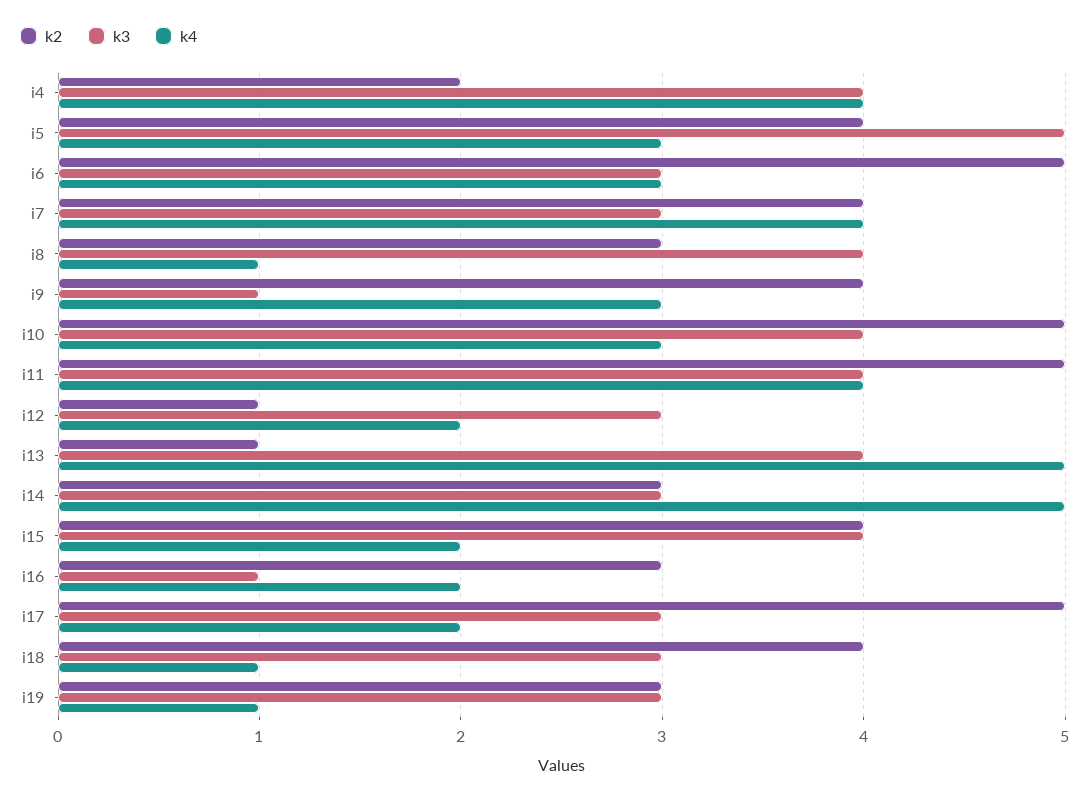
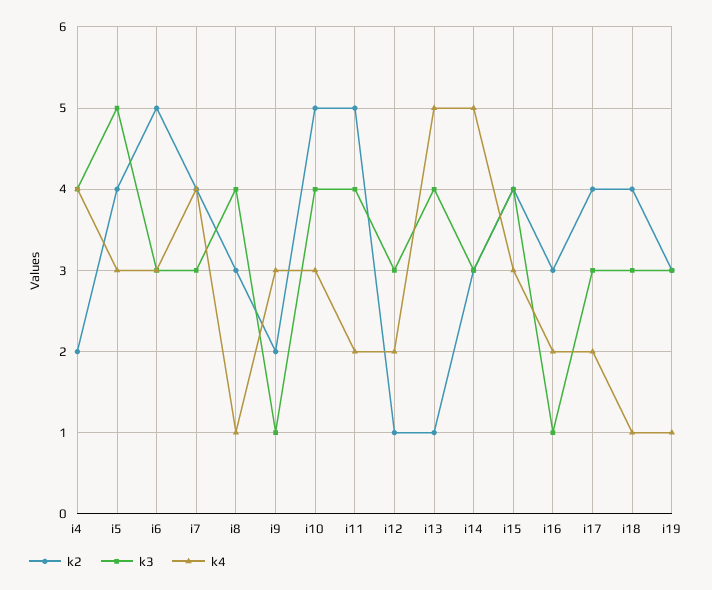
k2, i9: 4 -> 2
k4, i11: 4 -> 2
k4, i15: 2 -> 3
k2, i17: 5 -> 4

